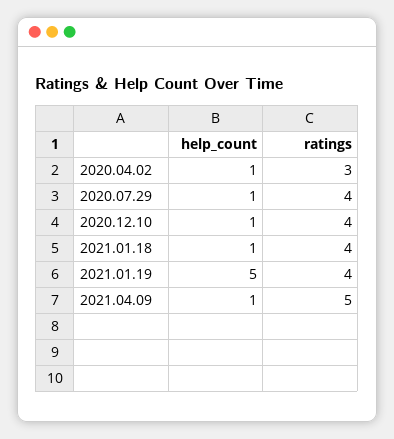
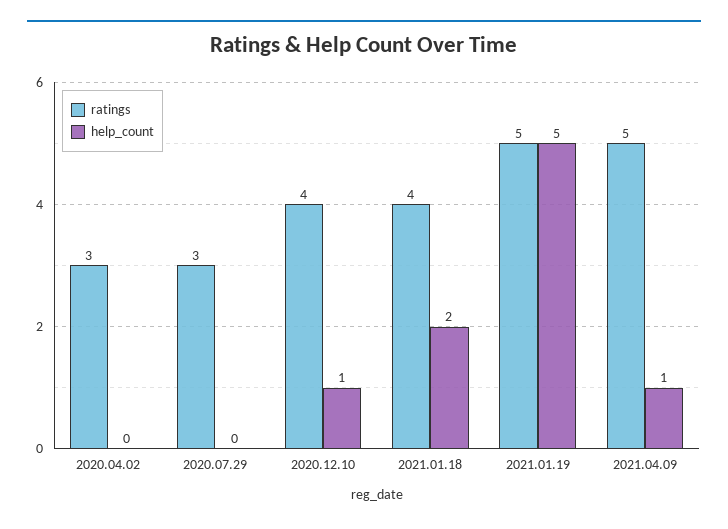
help_count, 2020.04.02: 1 -> 0
help_count, 2020.07.29: 1 -> 0
ratings, 2020.07.29: 4 -> 3
help_count, 2021.01.18: 1 -> 2
ratings, 2021.01.19: 4 -> 5

